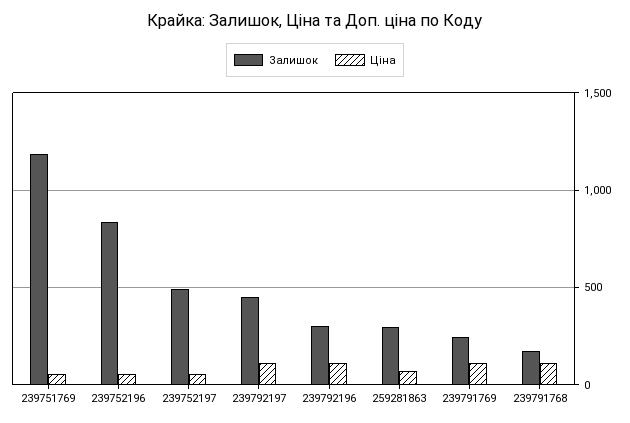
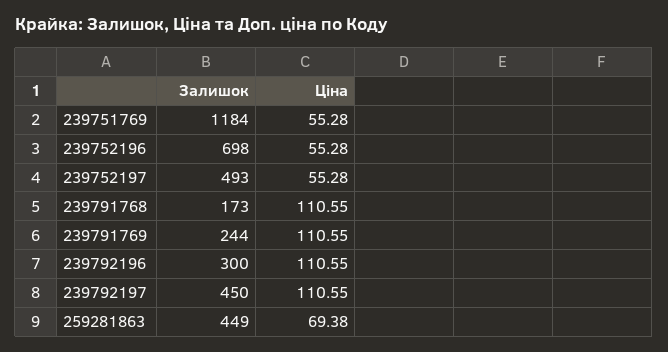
Залишок, 239752196: 850 -> 698
Залишок, 259281863: 300 -> 449

